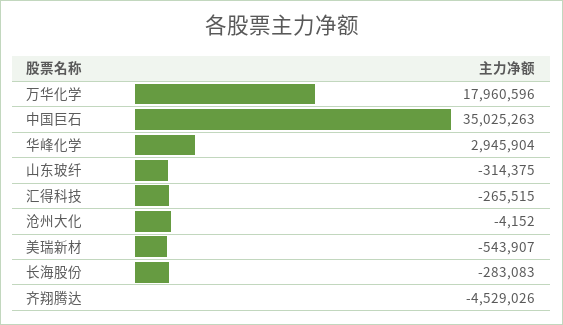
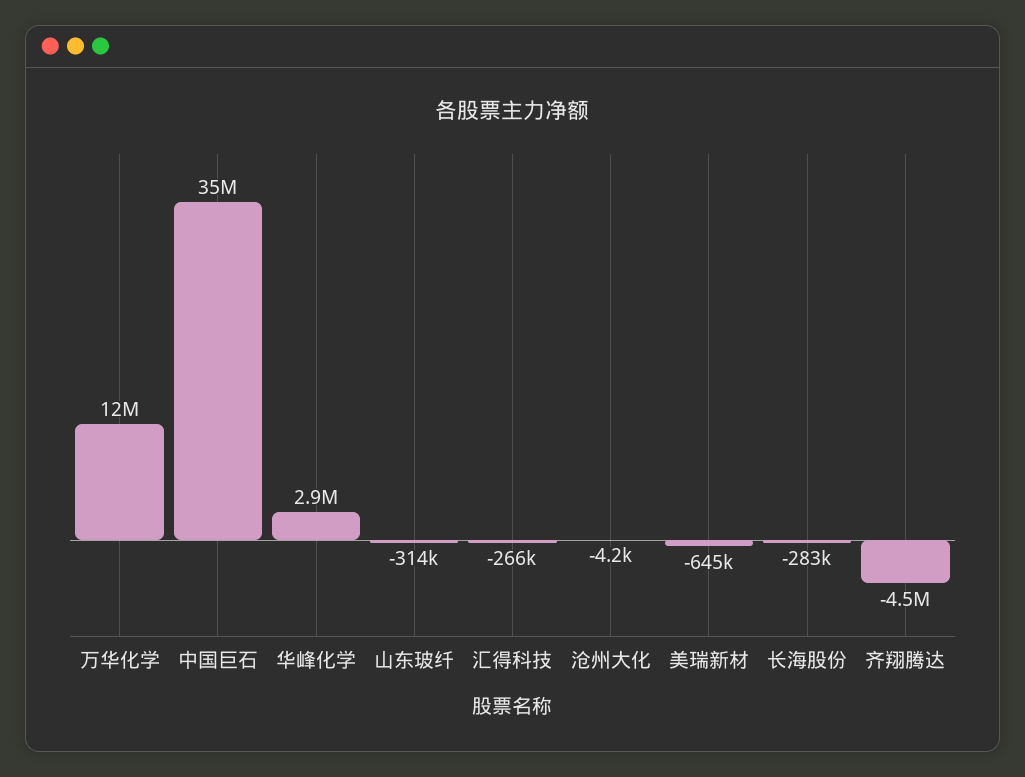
万华化学: 17960596 -> 12000000
美瑞新材: -543907 -> -645000

